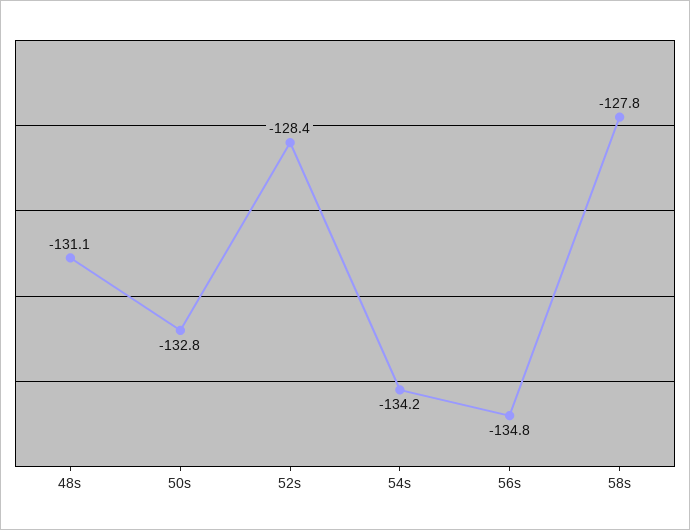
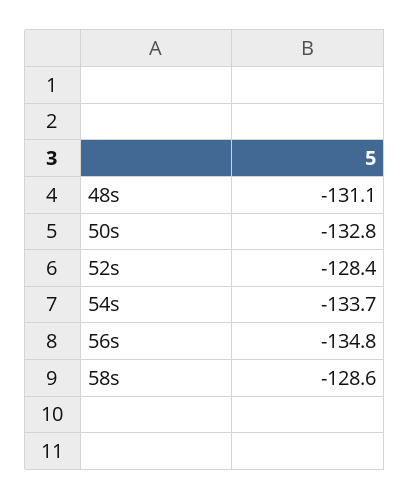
54s: -134.2 -> -133.7
58s: -127.8 -> -128.6

